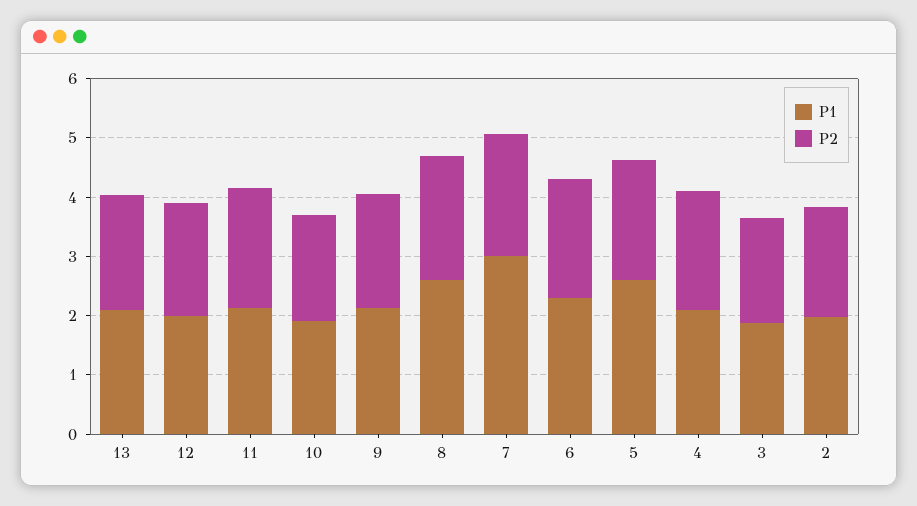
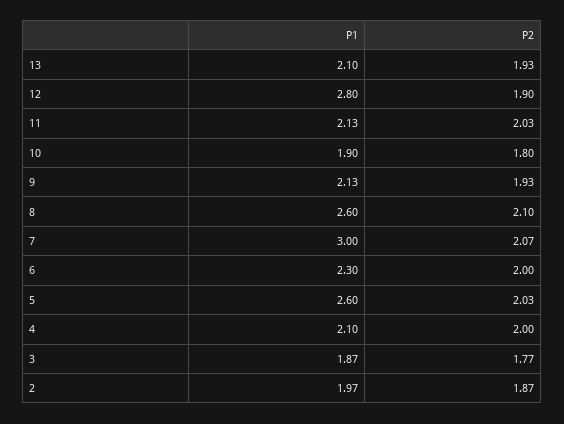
P1, 12: 2 -> 2.8

